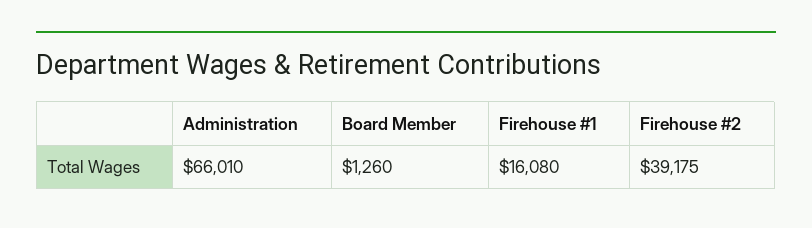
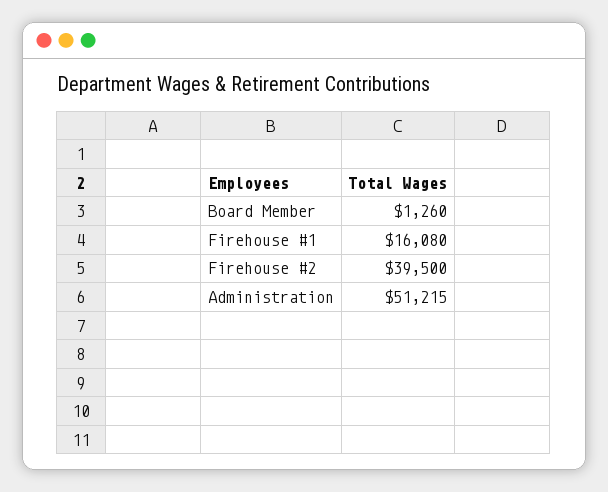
Administration: 66010 -> 51215
Firehouse #2: 39175 -> 39500

